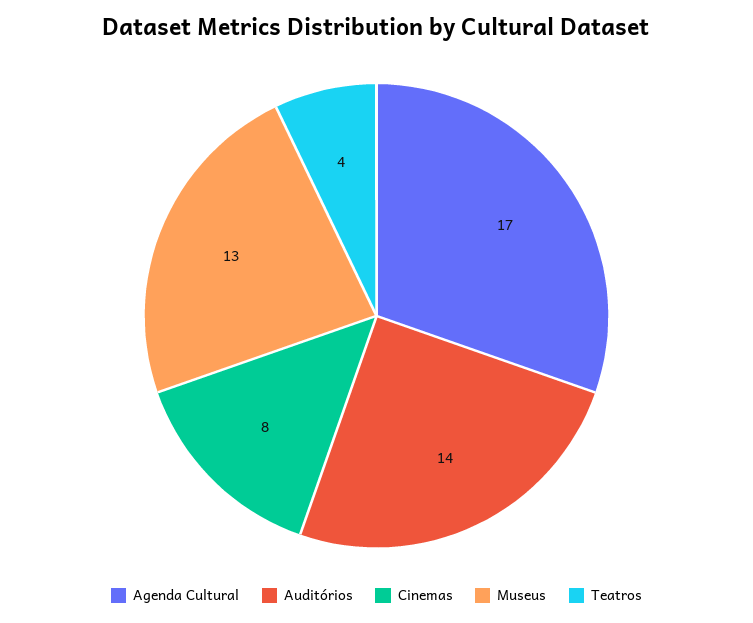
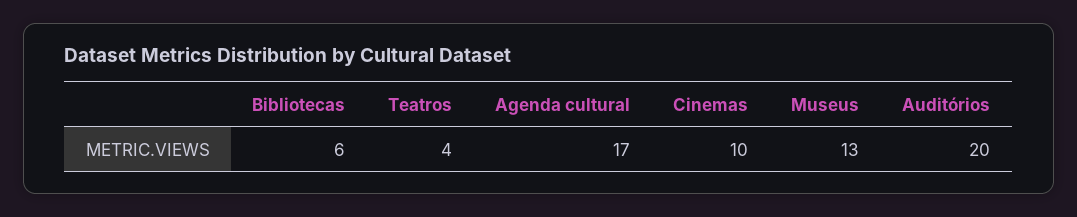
Auditórios: 14 -> 20
Cinemas: 8 -> 10
Bibliotecas: none -> 6

